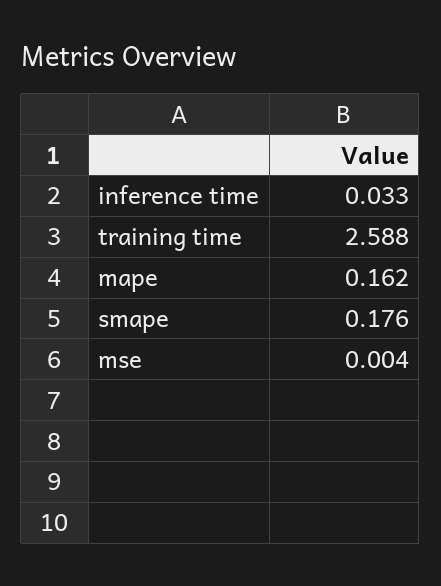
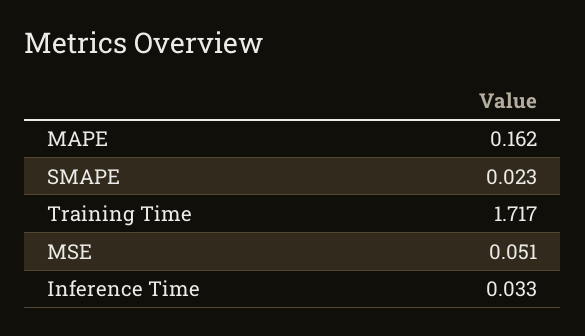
training time: 2.588 -> 1.717
smape: 0.176 -> 0.023
mse: 0.004 -> 0.051

